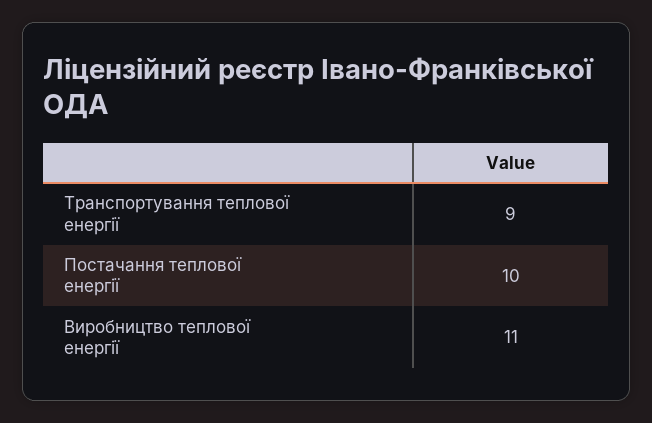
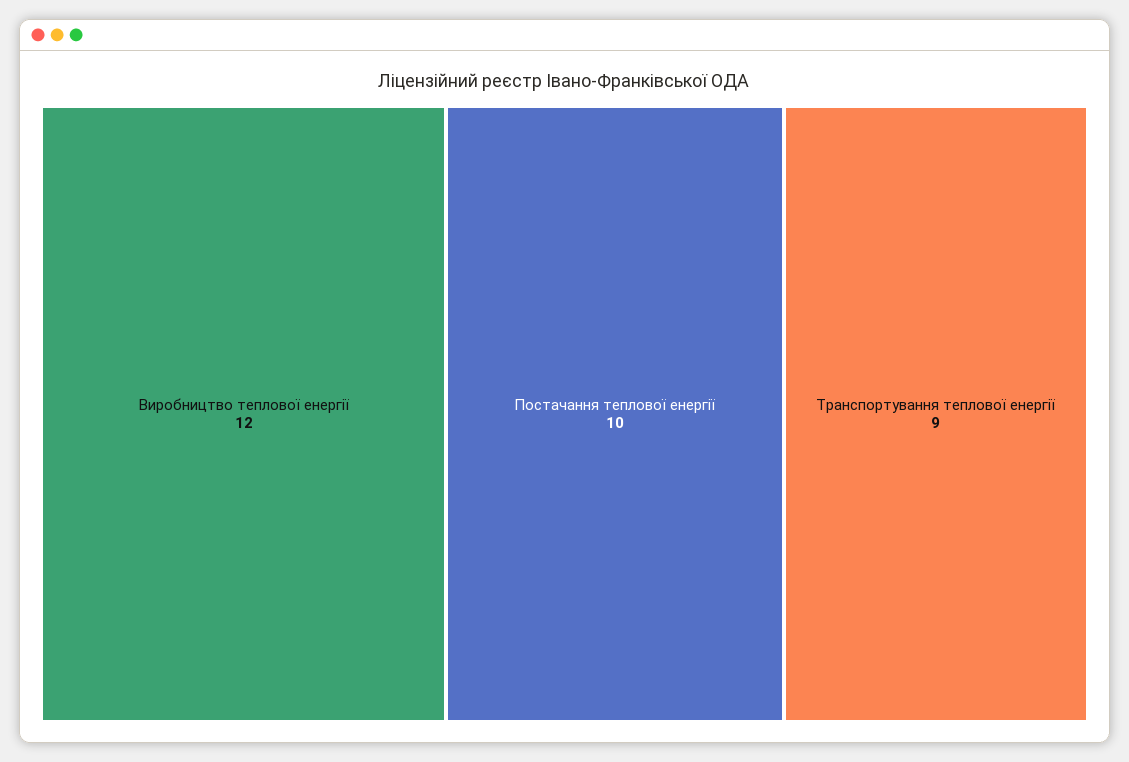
Виробництво теплової енергії: 11 -> 12

